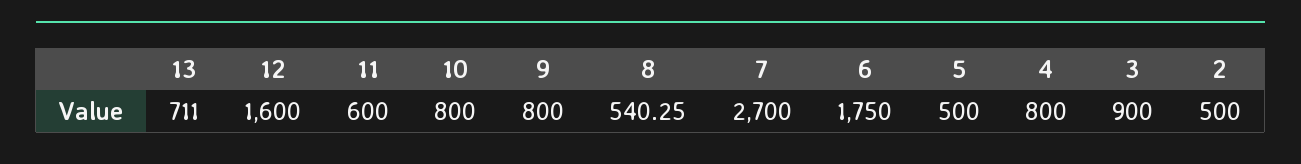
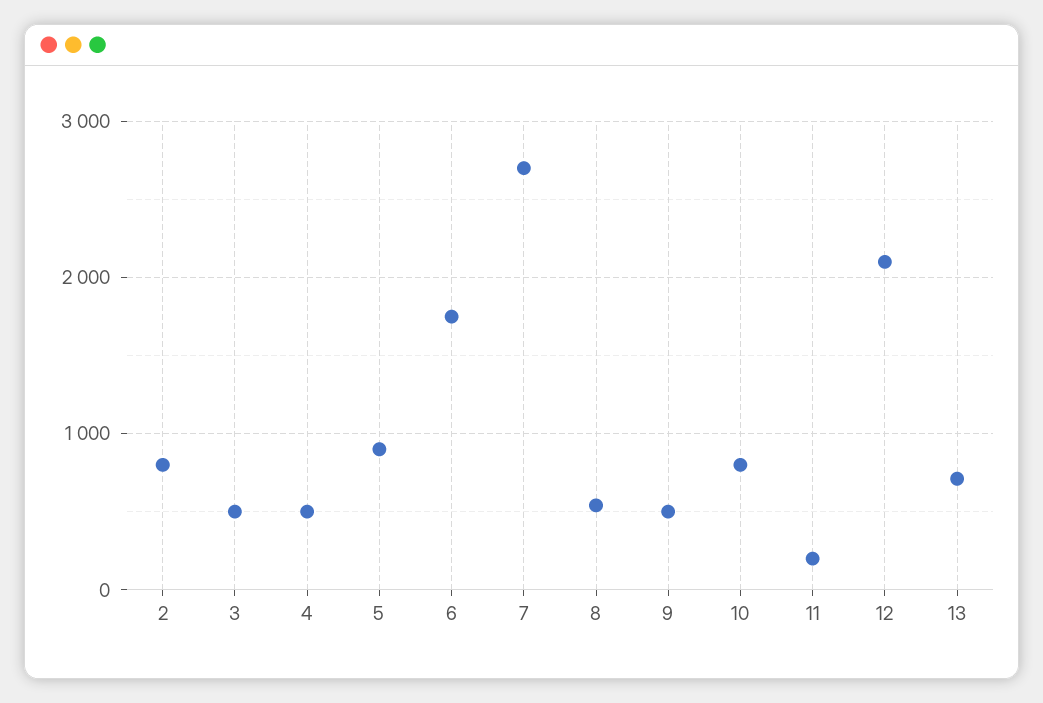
12: 1600 -> 2100
11: 600 -> 200
9: 800 -> 500
5: 500 -> 900
4: 800 -> 500
3: 900 -> 500
2: 500 -> 800

